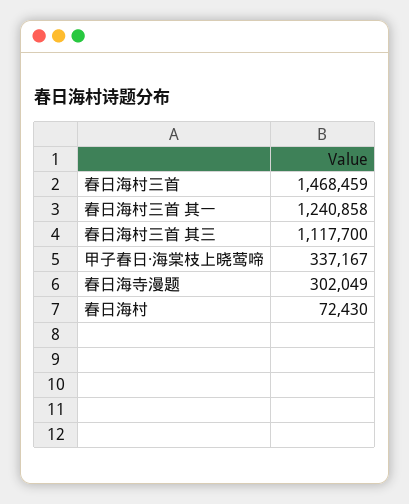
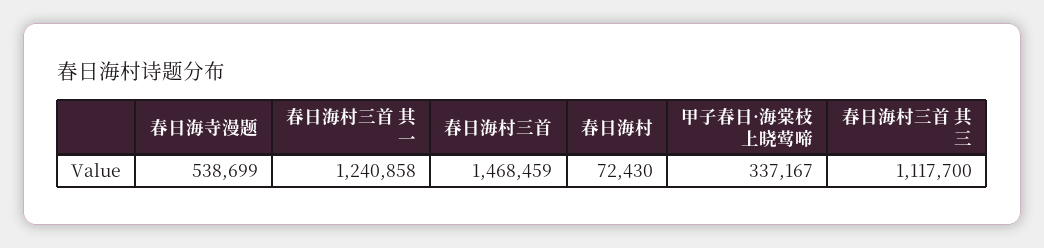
春日海寺漫题: 302049 -> 538699

